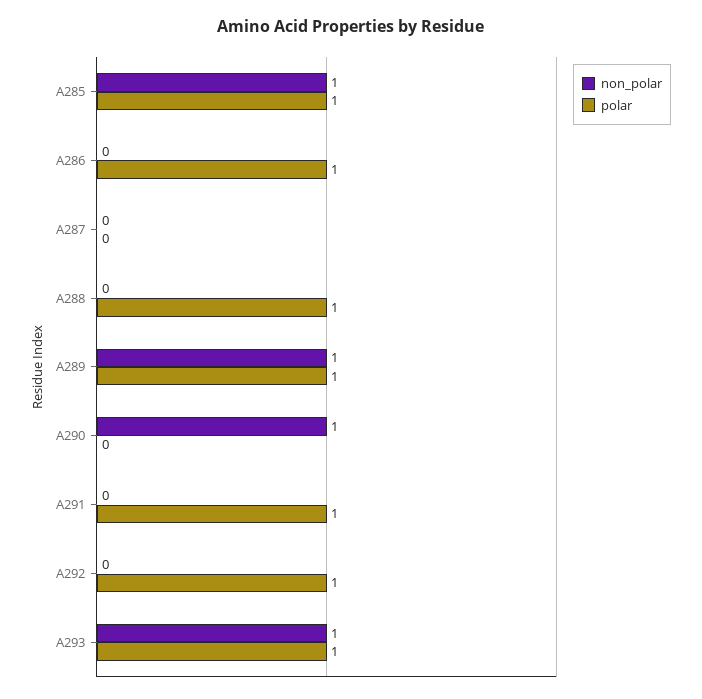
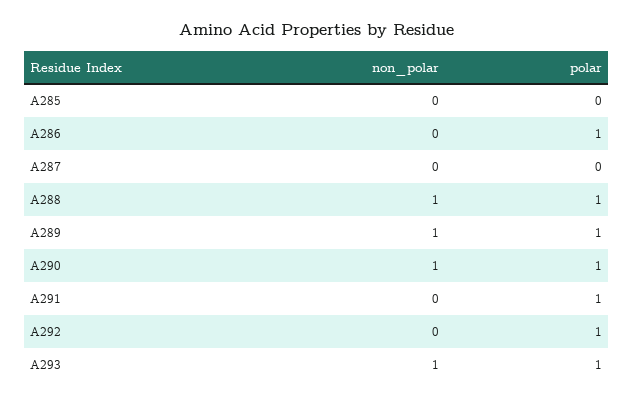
non_polar, A285: 1 -> 0
polar, A285: 1 -> 0
non_polar, A288: 0 -> 1
polar, A290: 0 -> 1

